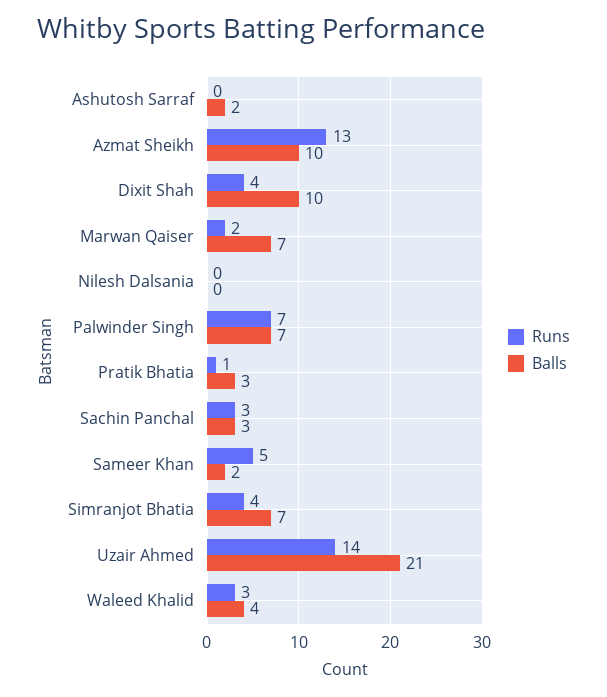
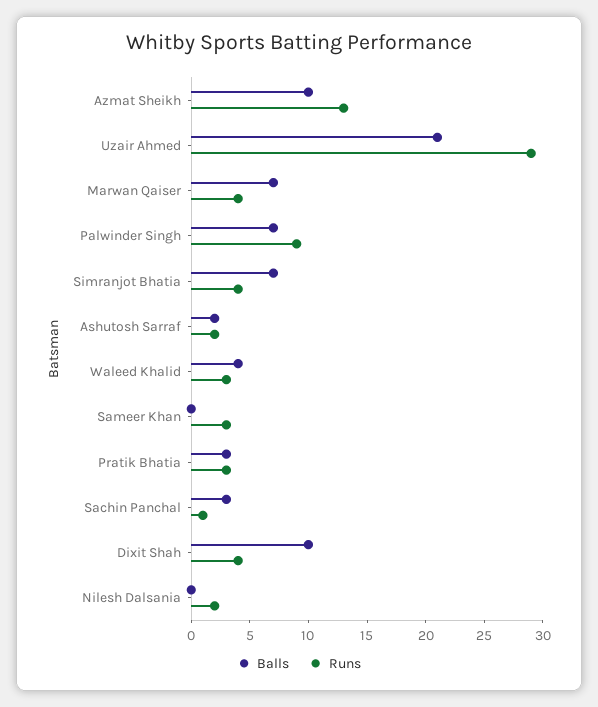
Runs, Ashutosh Sarraf: 0 -> 2
Runs, Marwan Qaiser: 2 -> 4
Runs, Nilesh Dalsania: 0 -> 2
Runs, Palwinder Singh: 7 -> 9
Runs, Pratik Bhatia: 1 -> 3
Runs, Sachin Panchal: 3 -> 1
Runs, Sameer Khan: 5 -> 3
Balls, Sameer Khan: 2 -> 0
Runs, Uzair Ahmed: 14 -> 29

